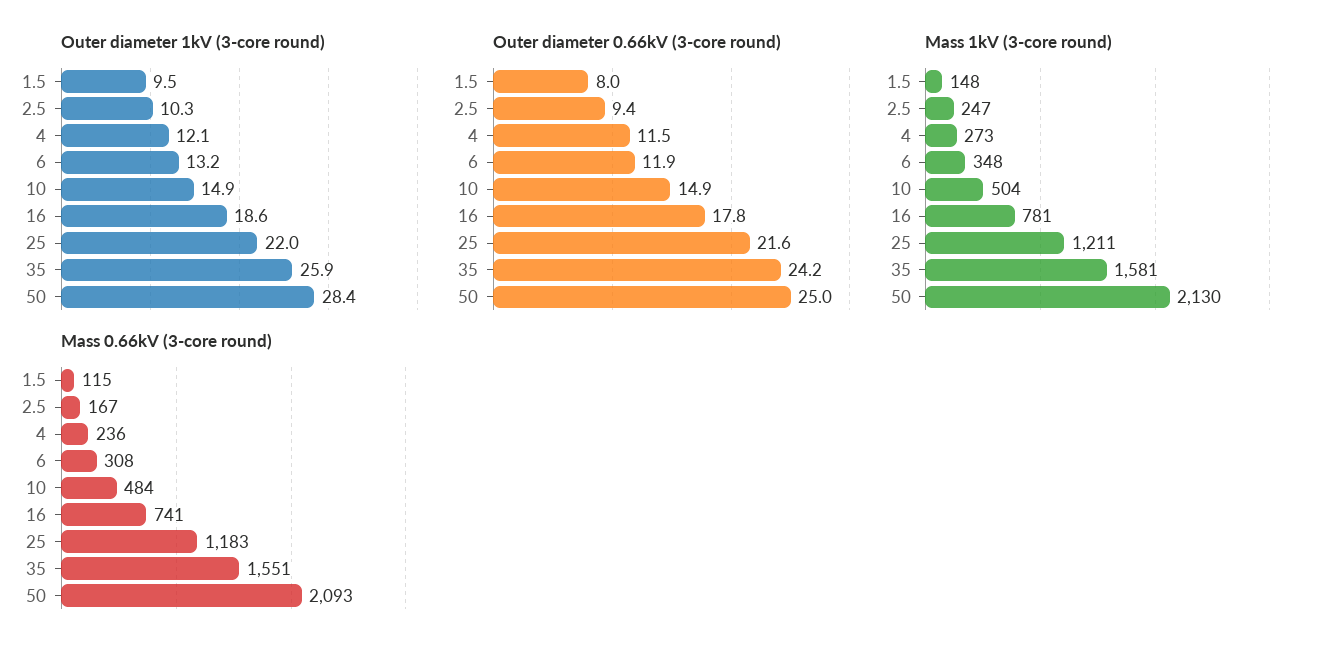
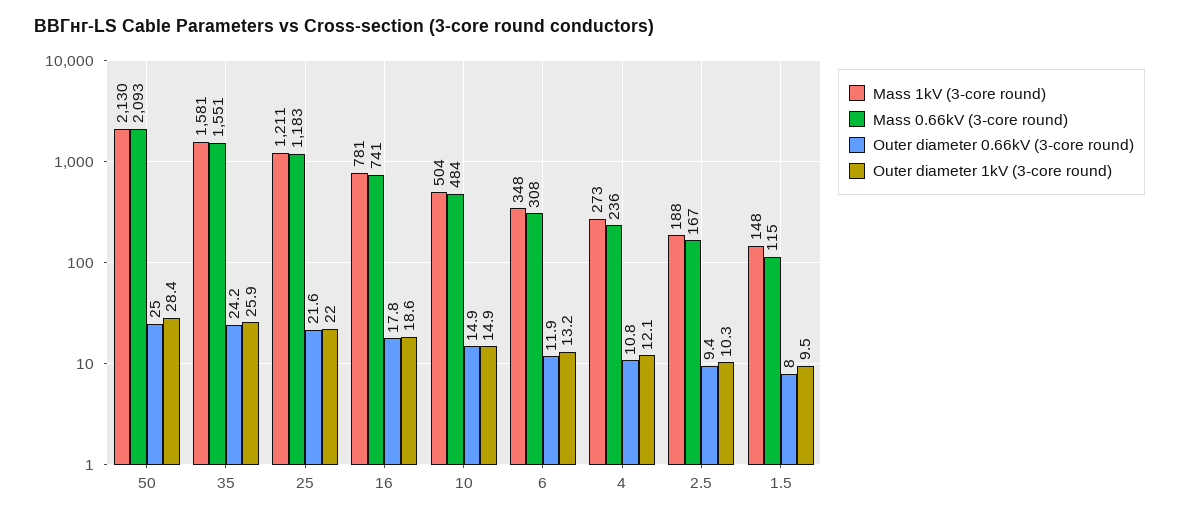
Outer diameter 0.66kV (3-core round), 4: 11.5 -> 10.8
Mass 1kV (3-core round), 2.5: 247 -> 188

